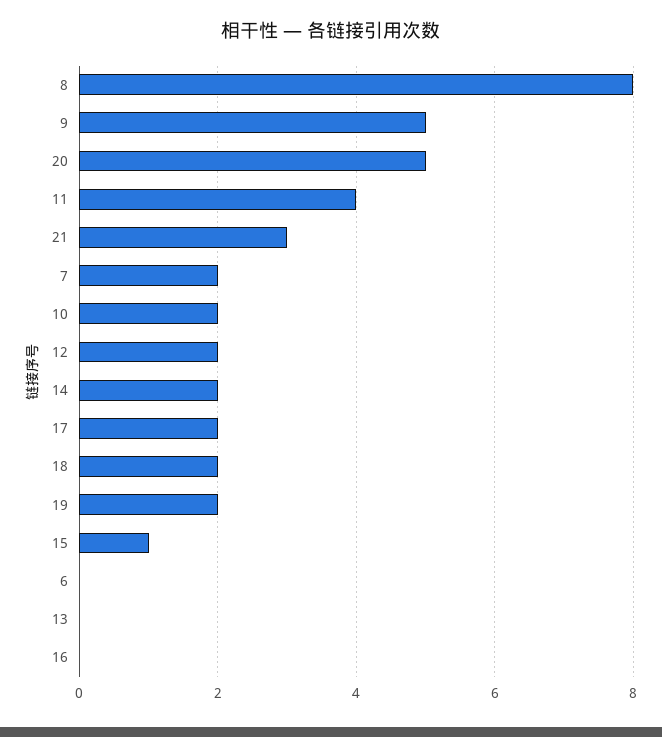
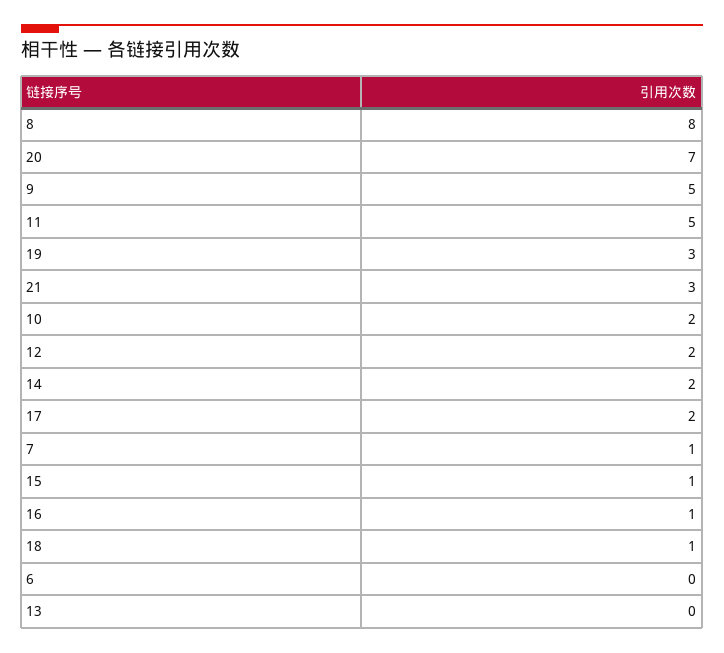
20: 5 -> 7
11: 4 -> 5
7: 2 -> 1
18: 2 -> 1
19: 2 -> 3
16: 0 -> 1

